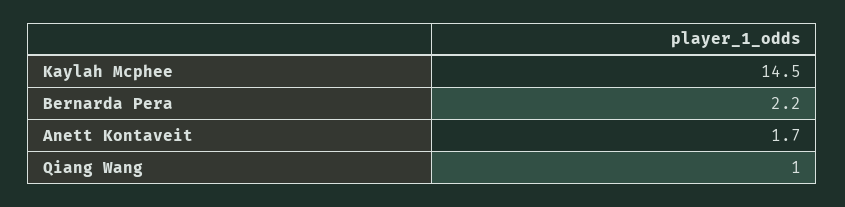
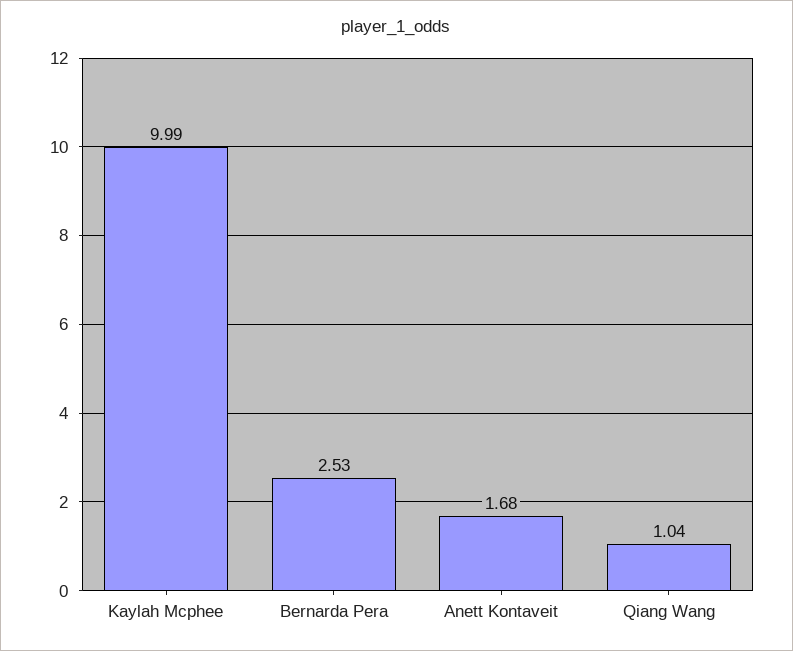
Kaylah Mcphee: 14.5 -> 9.99
Bernarda Pera: 2.2 -> 2.53

